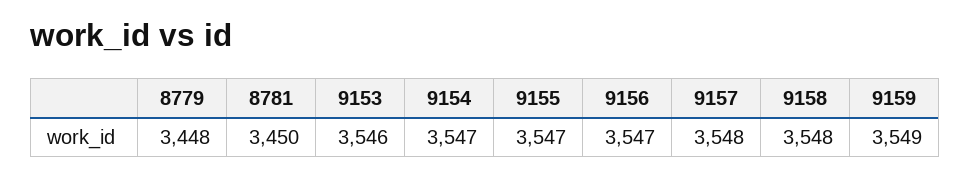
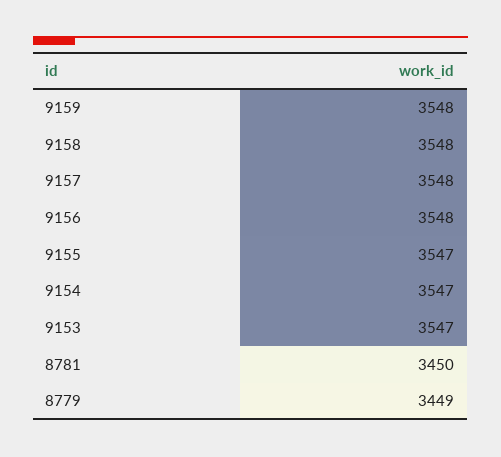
8779: 3448 -> 3449
9153: 3546 -> 3547
9156: 3547 -> 3548
9159: 3549 -> 3548

